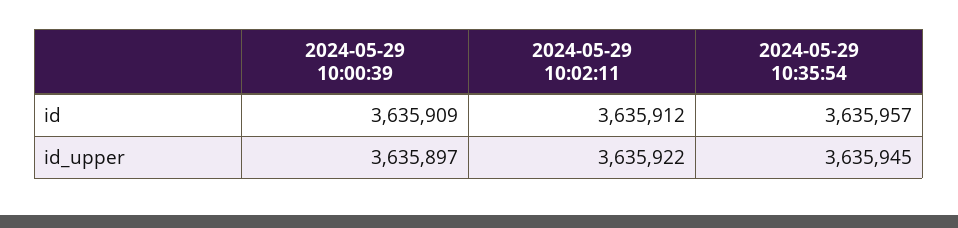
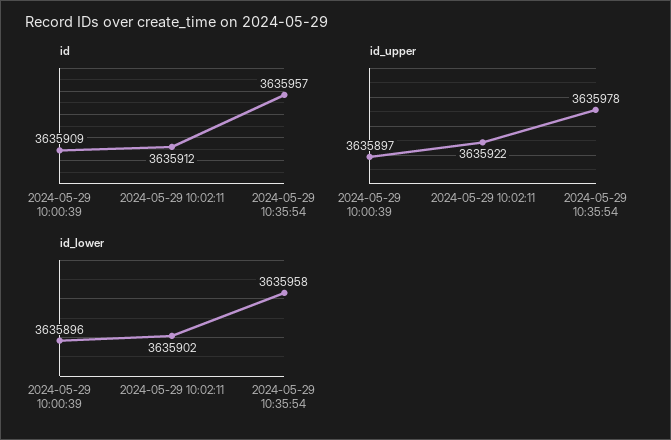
id_upper, 2024-05-29 10:35:54: 3635945 -> 3635978
id_lower, 2024-05-29 10:00:39: none -> 3635896
id_lower, 2024-05-29 10:02:11: none -> 3635902
id_lower, 2024-05-29 10:35:54: none -> 3635958

